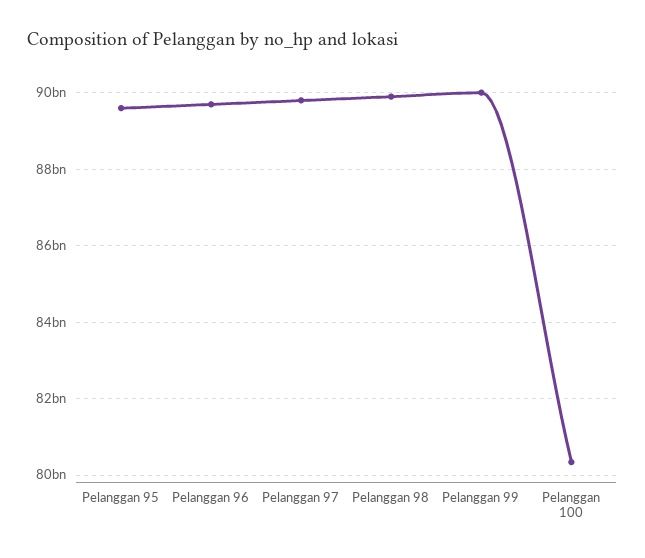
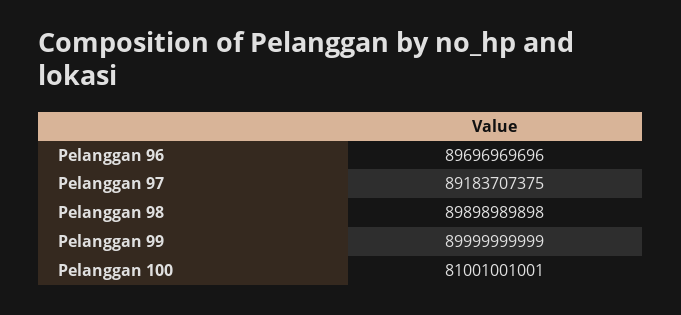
Pelanggan 95: 89600000000 -> none
Pelanggan 97: 89800000000 -> 89183707375
Pelanggan 100: 80400000000 -> 81001001001

